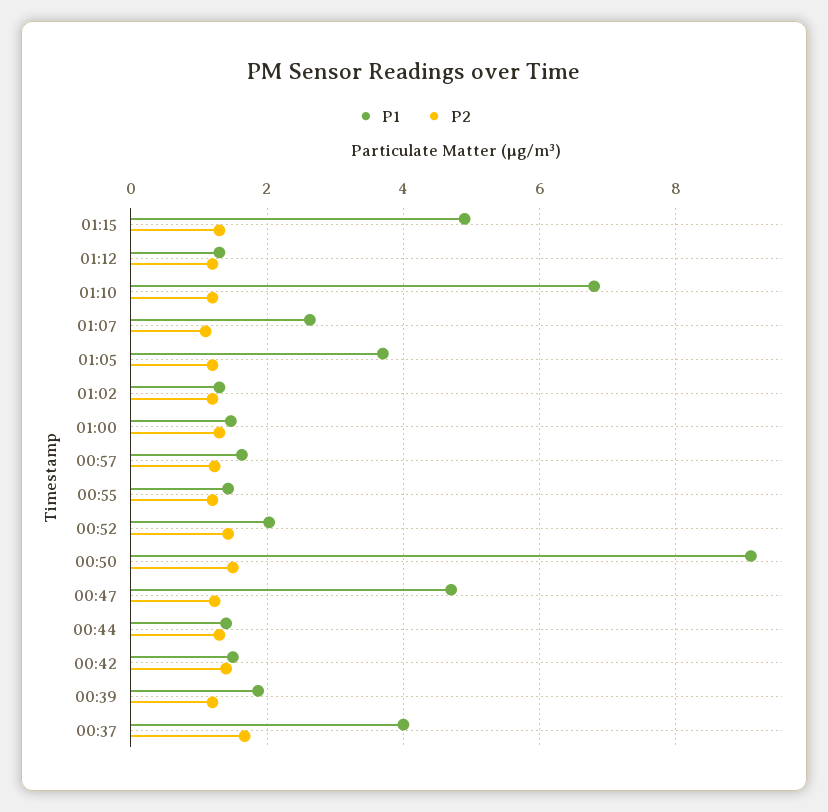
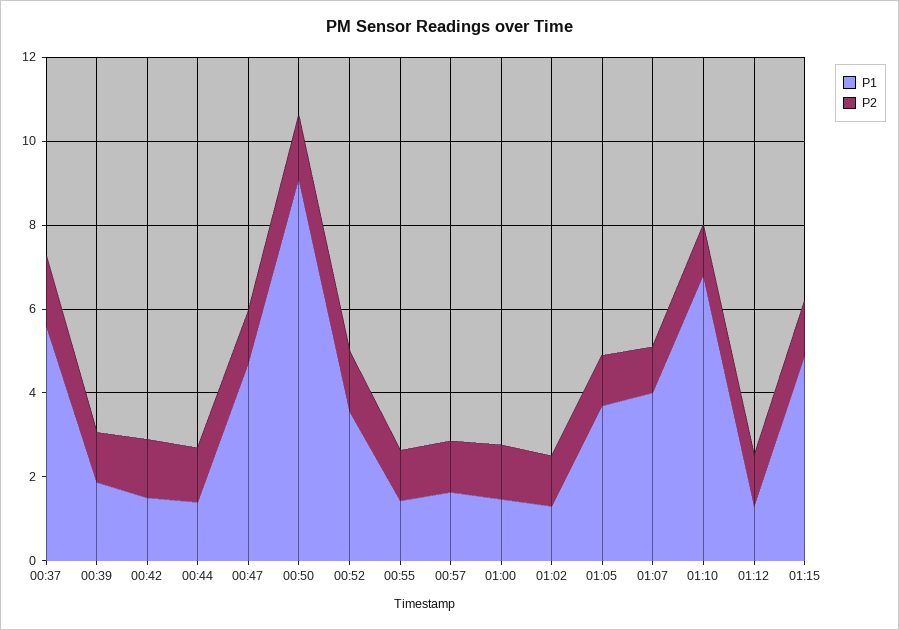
P1, 01:07: 2.6 -> 4
P1, 00:52: 2 -> 3.5
P1, 00:37: 4 -> 5.5

